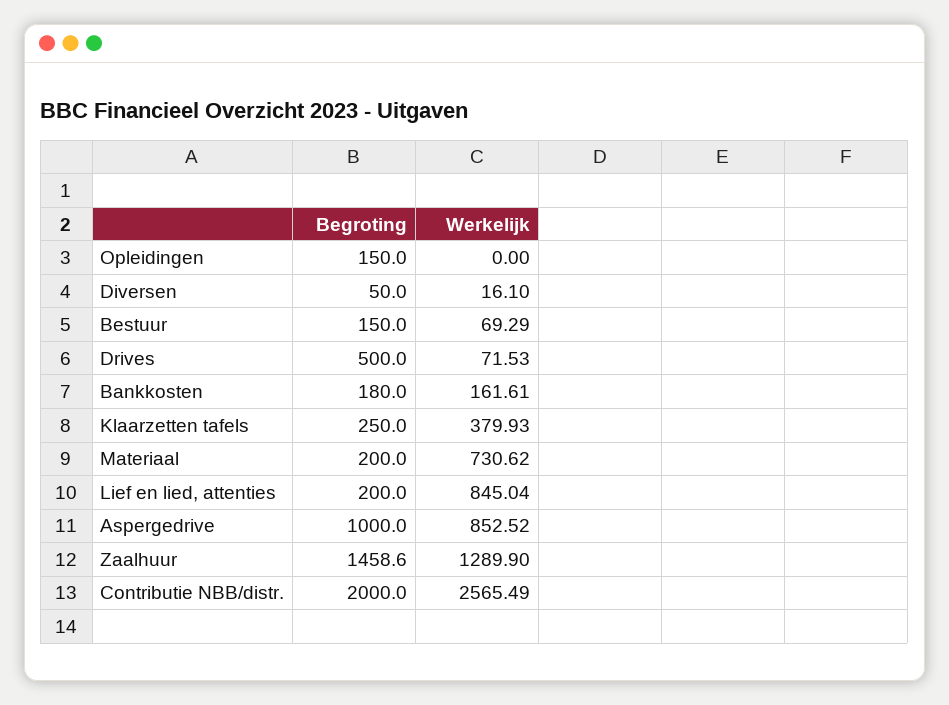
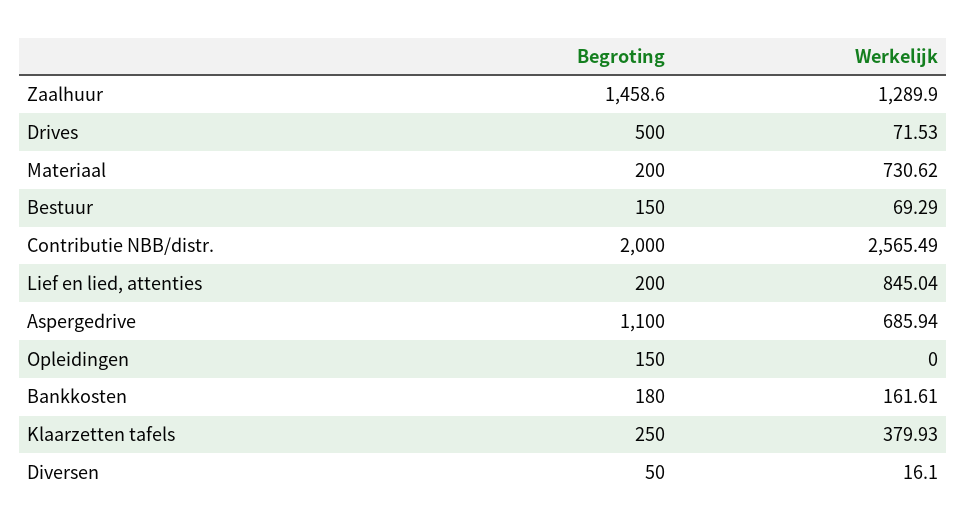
Begroting, Aspergedrive: 1000 -> 1100
Werkelijk, Aspergedrive: 852.52 -> 685.94

